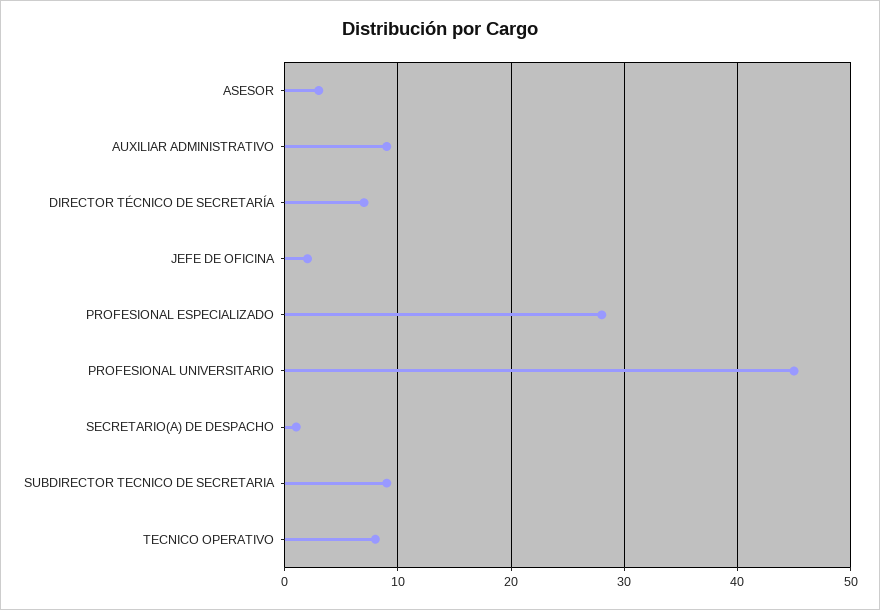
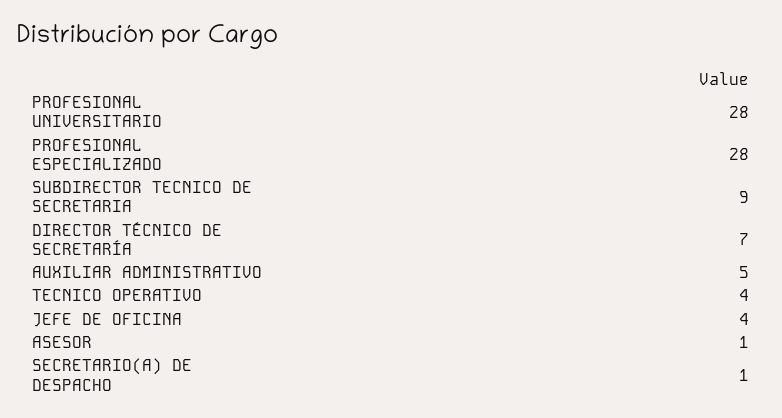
ASESOR: 3 -> 1
AUXILIAR ADMINISTRATIVO: 9 -> 5
JEFE DE OFICINA: 2 -> 4
PROFESIONAL UNIVERSITARIO: 45 -> 28
TECNICO OPERATIVO: 8 -> 4

